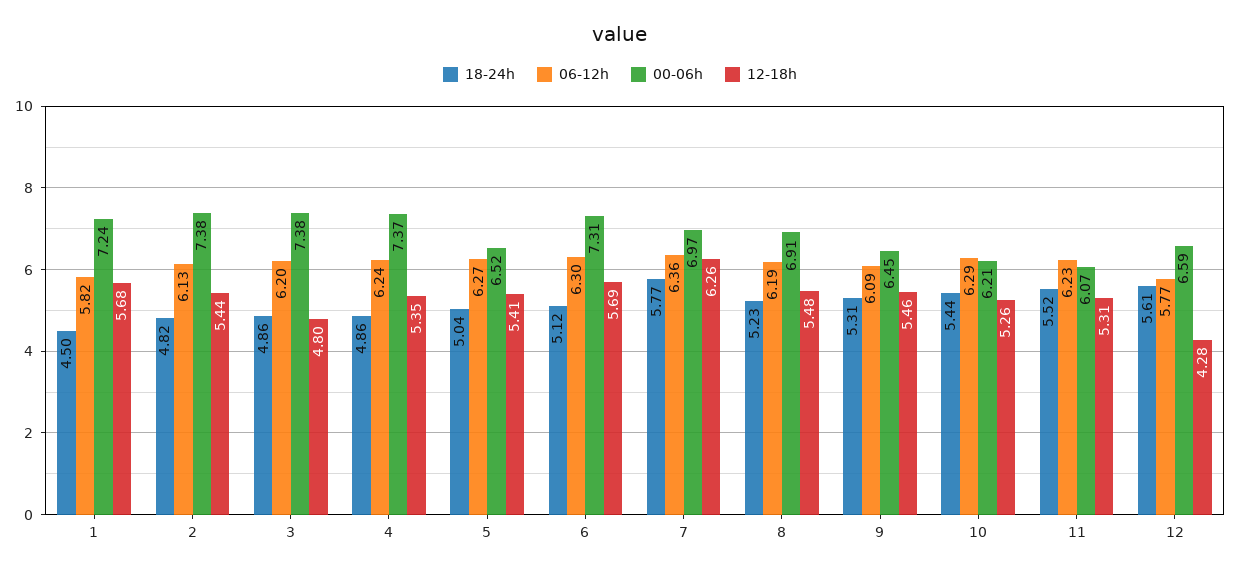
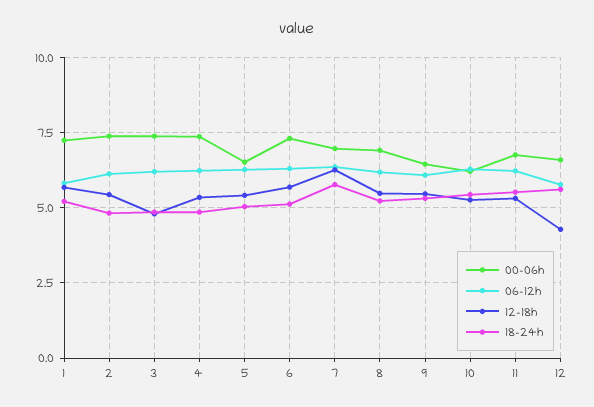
18-24h, 1: 4.5 -> 5.25
00-06h, 11: 6.07 -> 6.75

